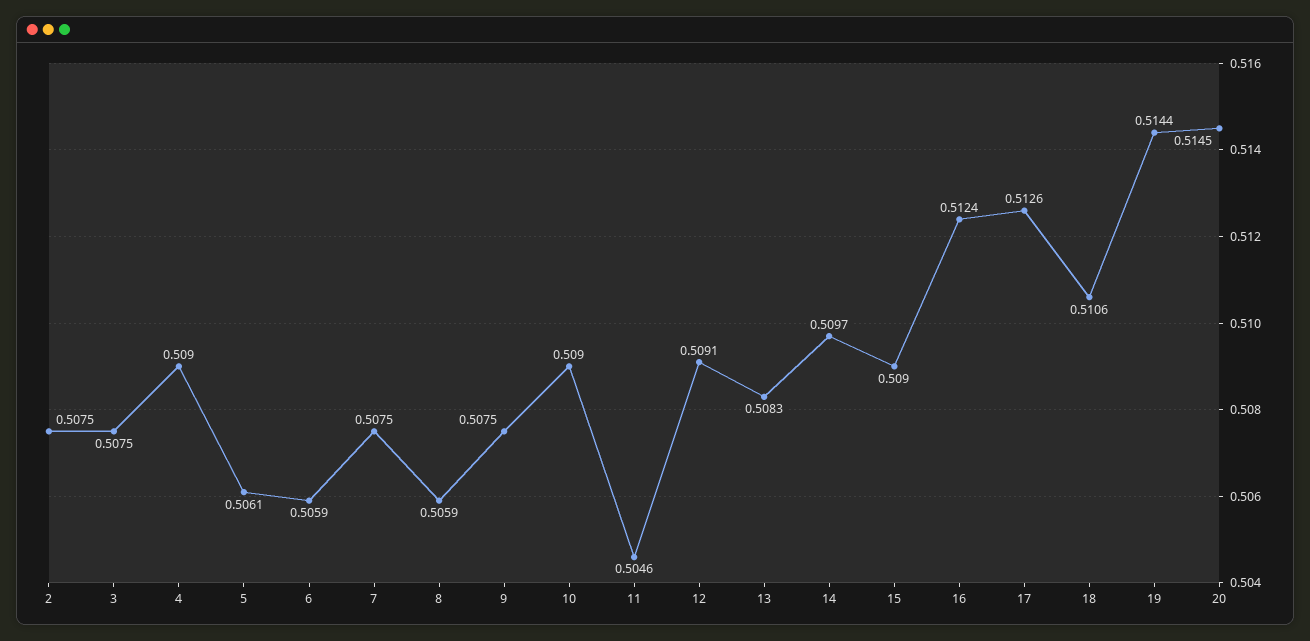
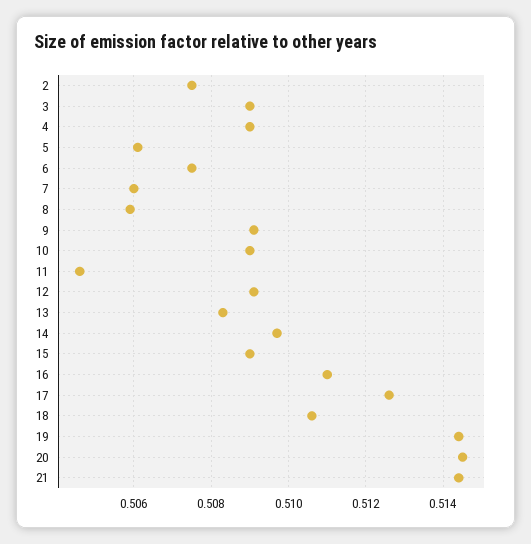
3: 0.5075 -> 0.509
6: 0.5059 -> 0.5075
7: 0.5075 -> 0.506
9: 0.5075 -> 0.509
16: 0.5124 -> 0.511
21: none -> 0.5145

